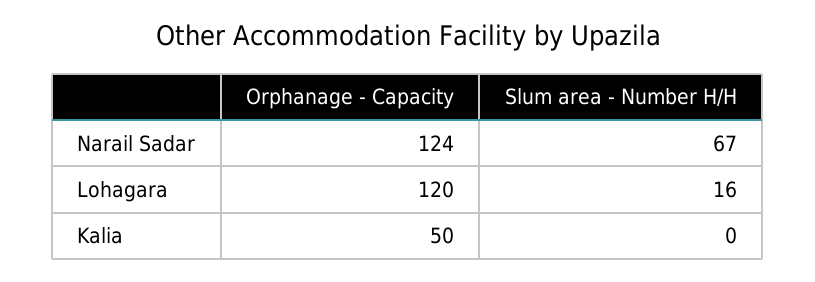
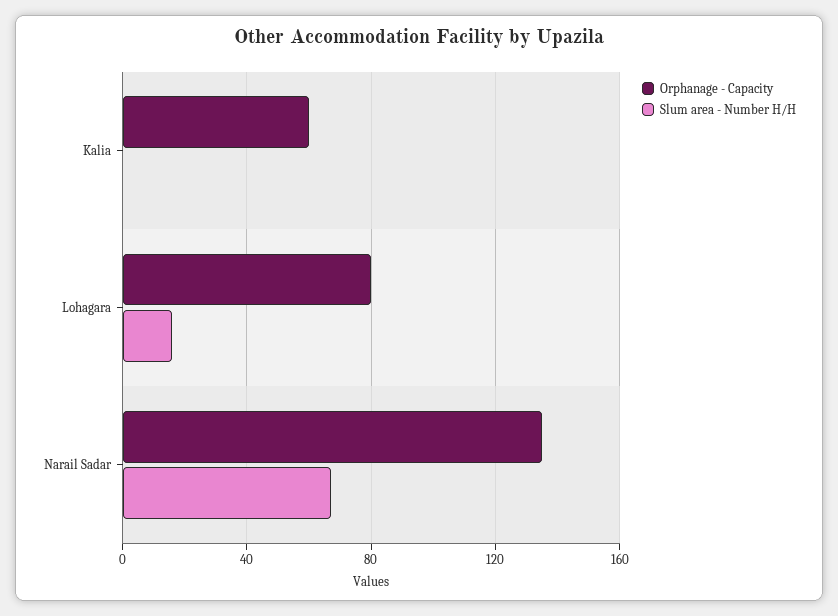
Orphanage - Capacity, Narail Sadar: 124 -> 135
Orphanage - Capacity, Lohagara: 120 -> 80
Orphanage - Capacity, Kalia: 50 -> 60

